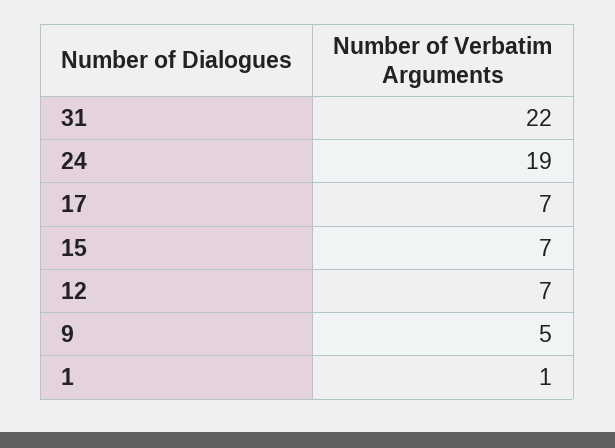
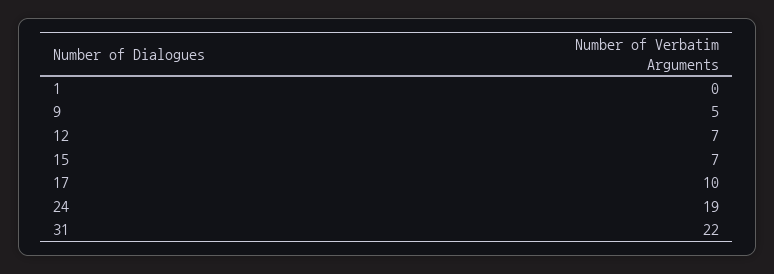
17: 7 -> 10
1: 1 -> 0

